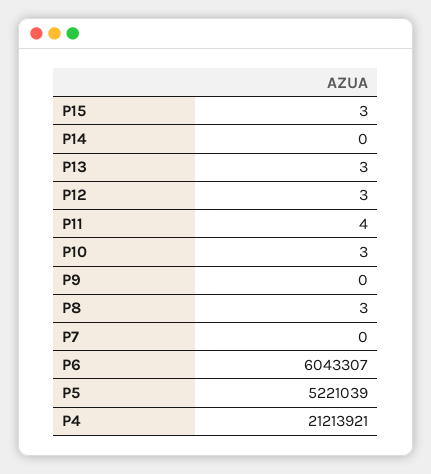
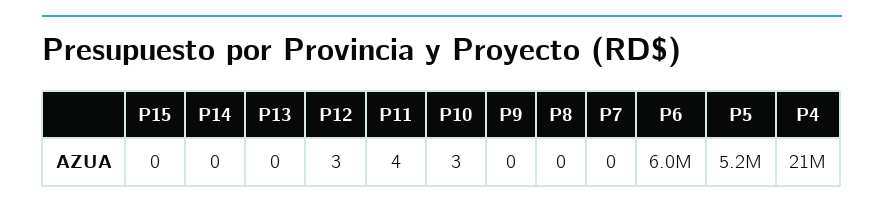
P15: 3 -> 0
P13: 3 -> 0
P8: 3 -> 0

